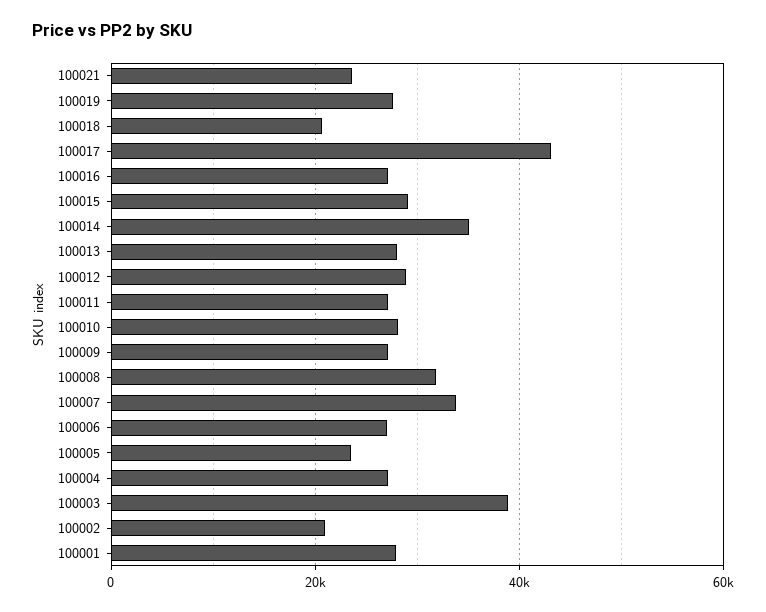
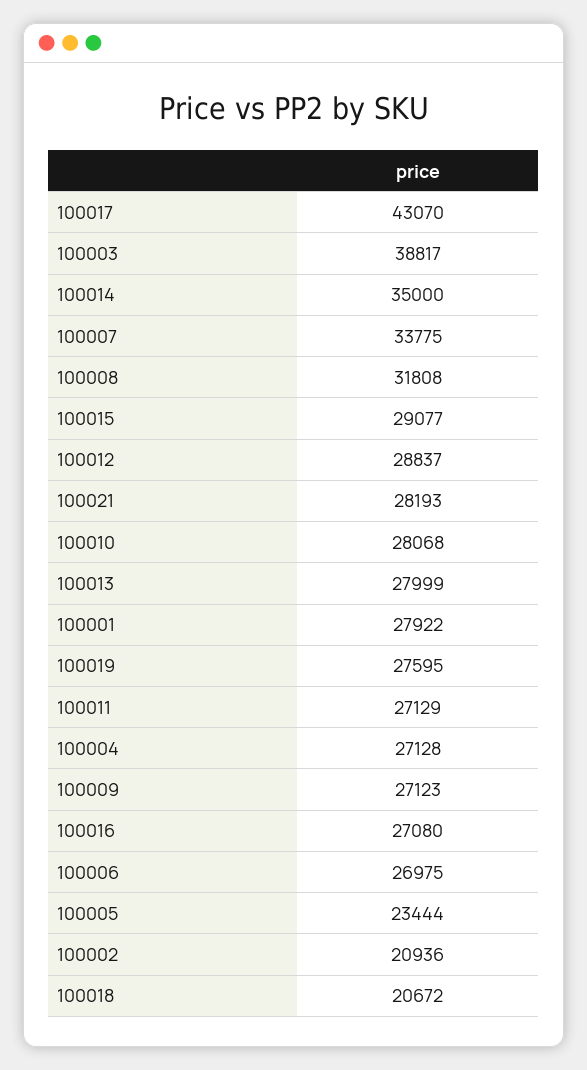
100021: 24000 -> 28193

